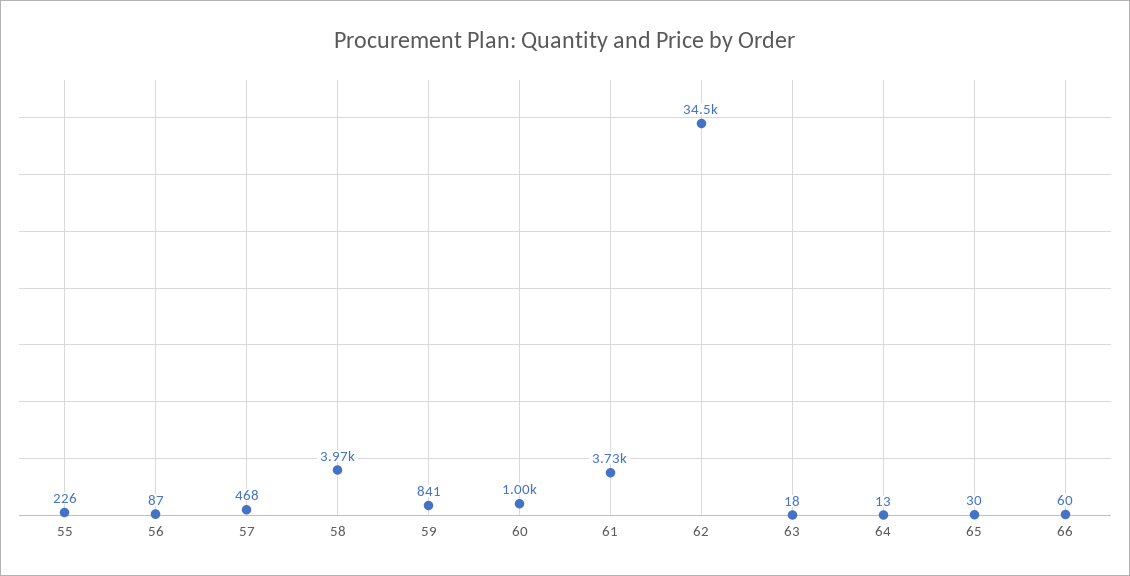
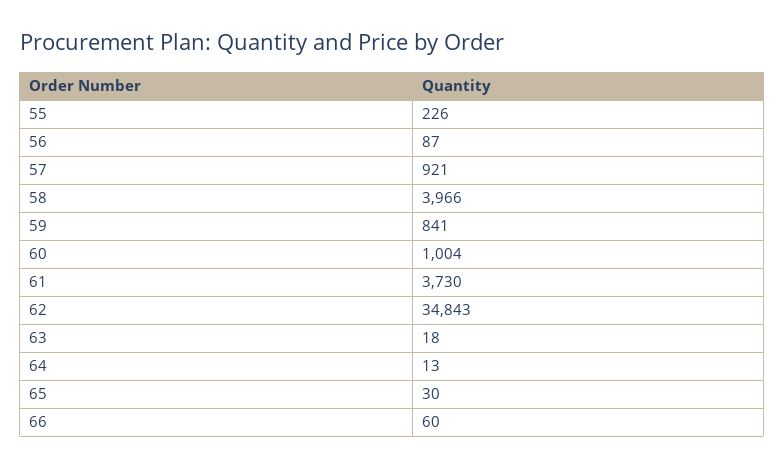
57: 468 -> 921
62: 34500 -> 34843

